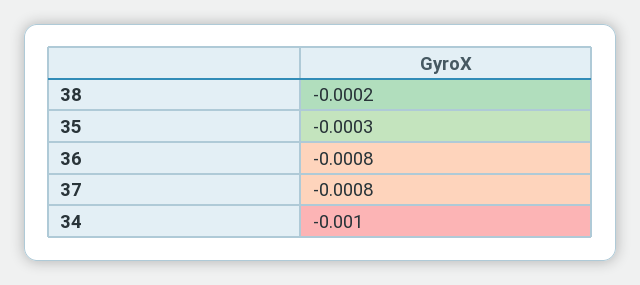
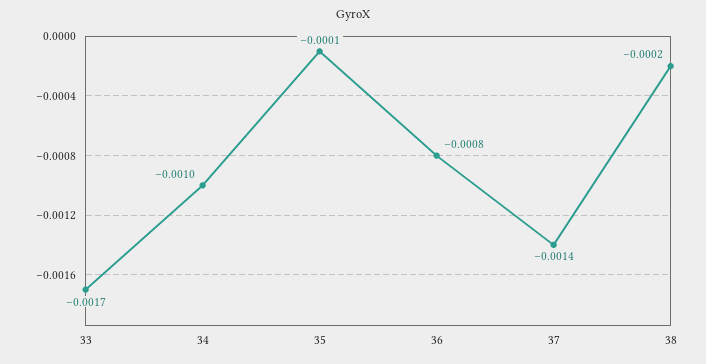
35: -0.0003 -> -0.0001
37: -0.0008 -> -0.0014
33: none -> -0.0017

